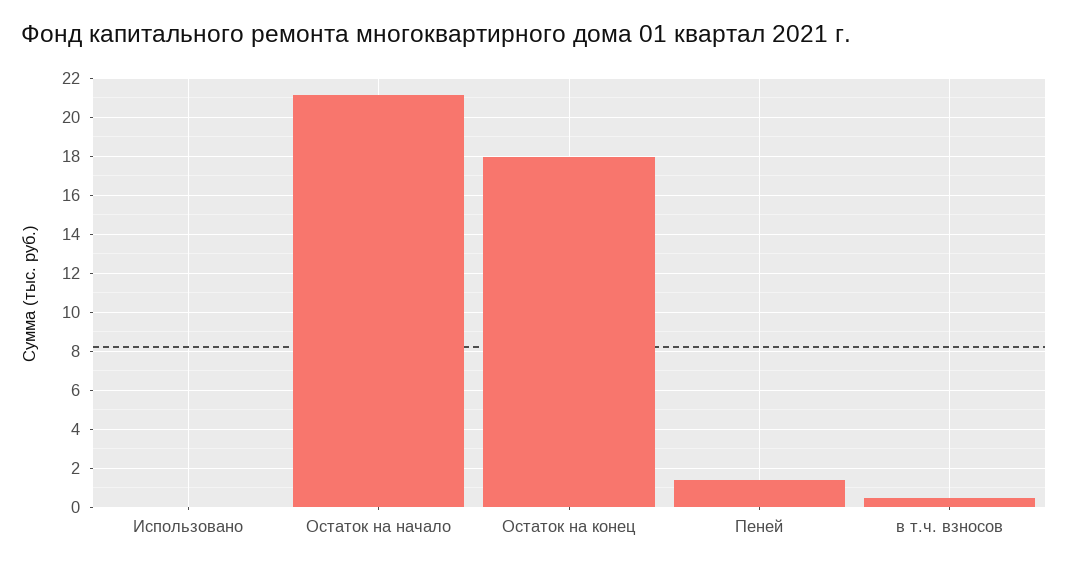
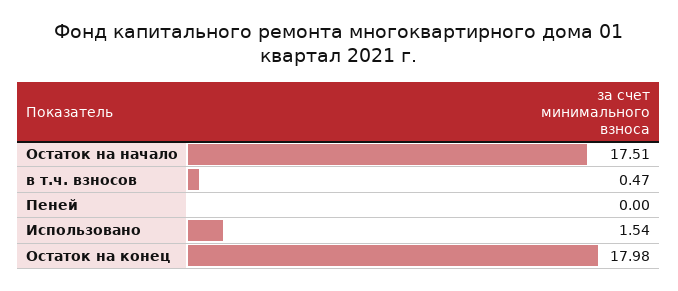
Использовано: 0 -> 1.54
Остаток на начало: 21 -> 17.51
Пеней: 1.5 -> 0

